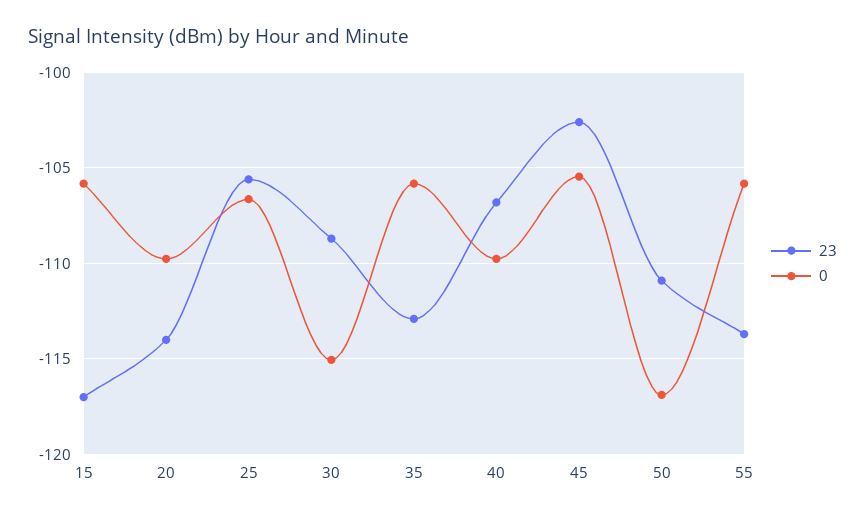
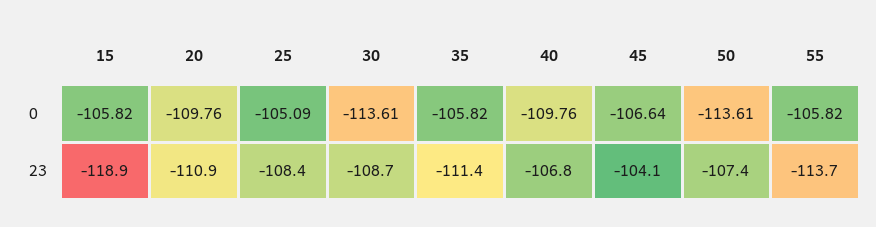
23, 15: -117 -> -118.9
23, 20: -114 -> -110.9
23, 25: -105.5 -> -108.4
0, 25: -106.5 -> -105.09
0, 30: -115 -> -113.61
23, 35: -113 -> -111.4
23, 45: -102.5 -> -104.1
0, 45: -105.5 -> -106.64
23, 50: -111 -> -107.4
0, 50: -117 -> -113.61

